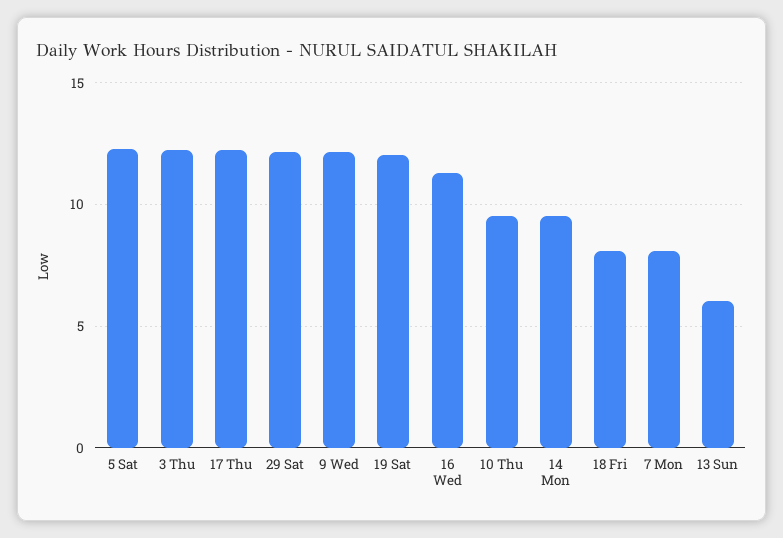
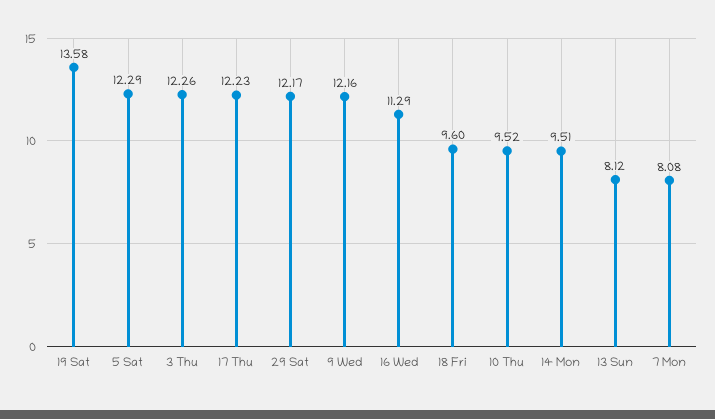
19 Sat: 12 -> 13.58
18 Fri: 8 -> 9.6
13 Sun: 6 -> 8.12

